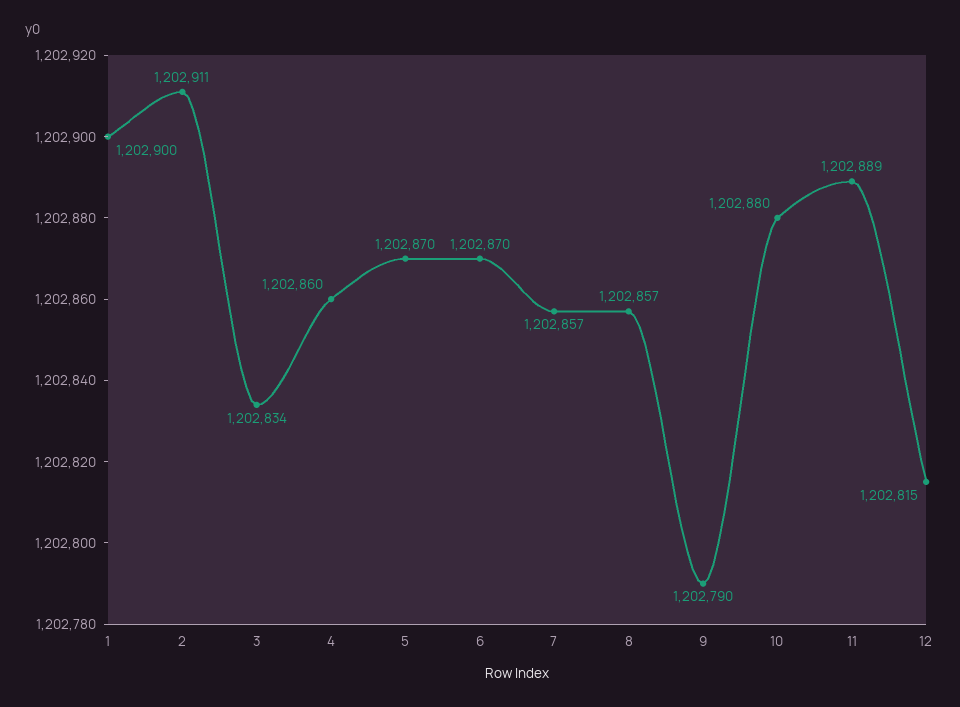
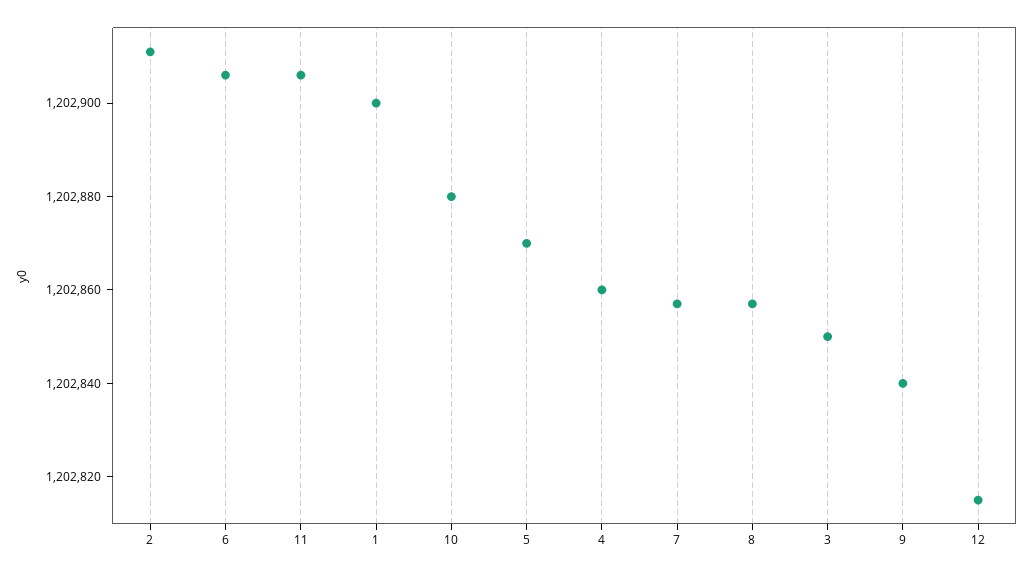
3: 1202834 -> 1202850
6: 1202870 -> 1202905
9: 1202790 -> 1202840
11: 1202889 -> 1202905

